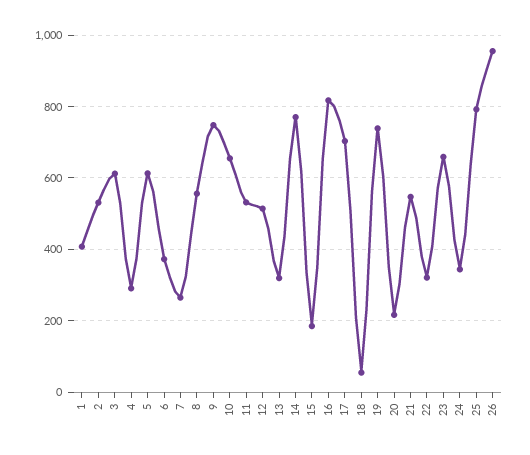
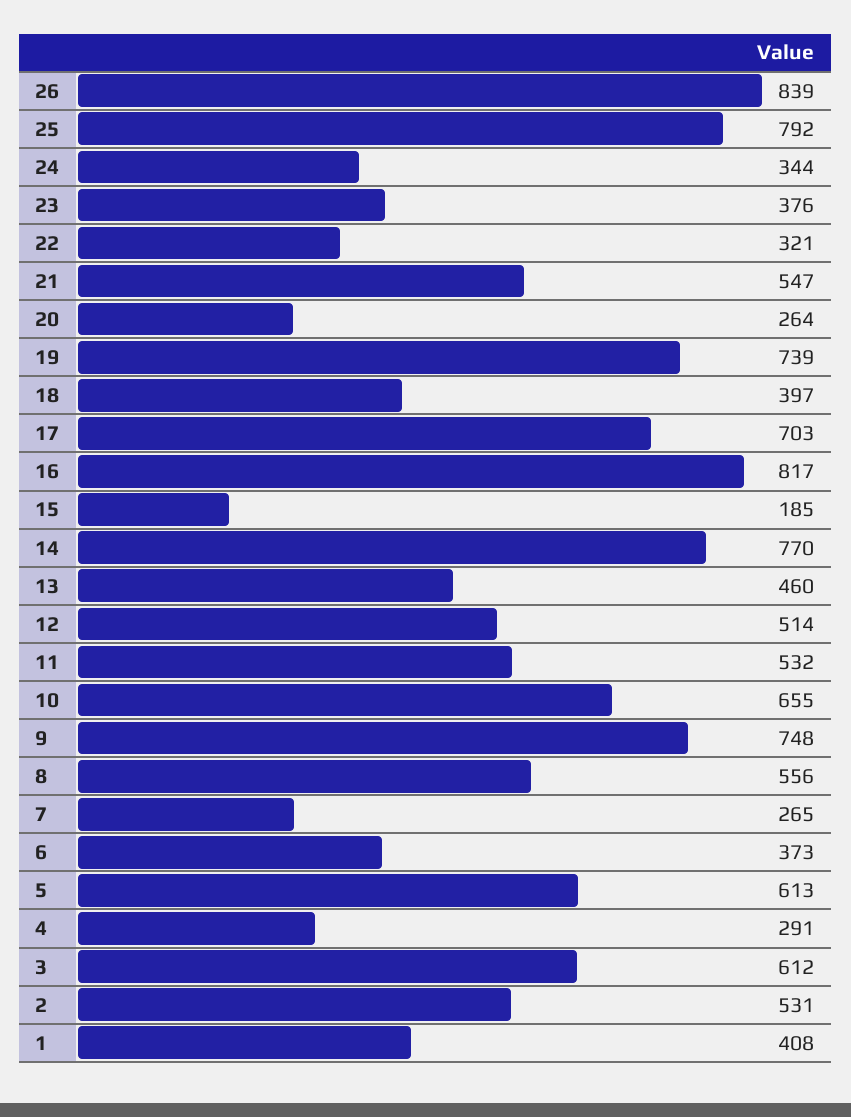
13: 320 -> 460
18: 60 -> 397
20: 220 -> 264
23: 660 -> 376
26: 960 -> 839

